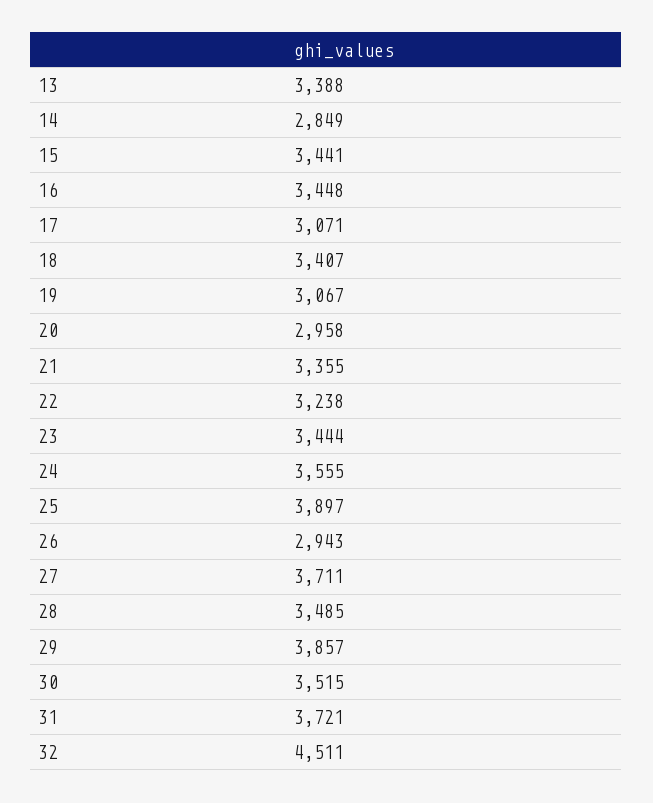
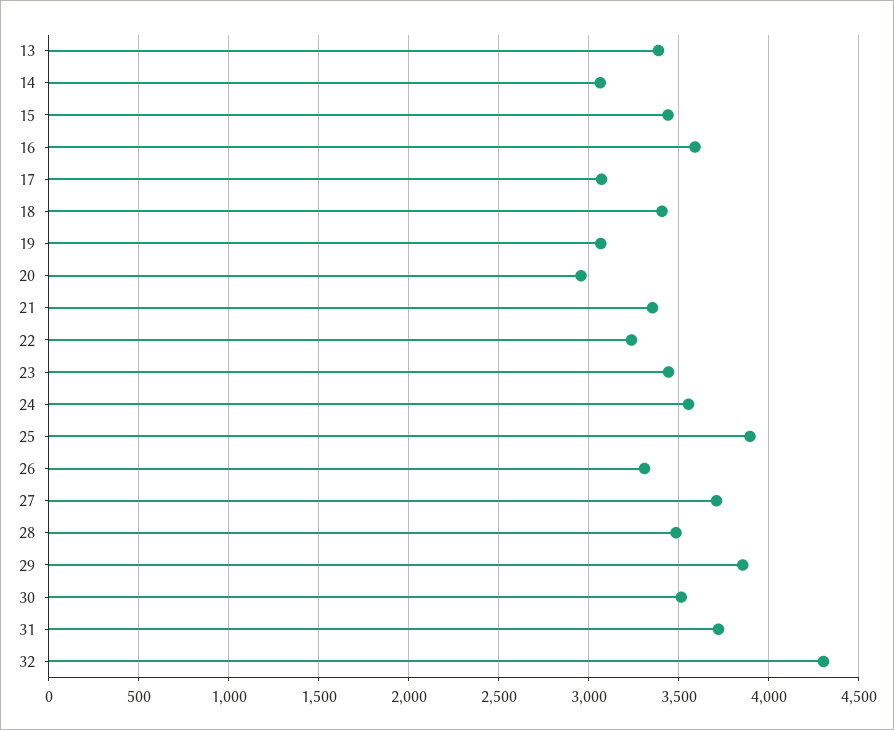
14: 2849 -> 3050
16: 3448 -> 3600
26: 2943 -> 3300
32: 4511 -> 4300

